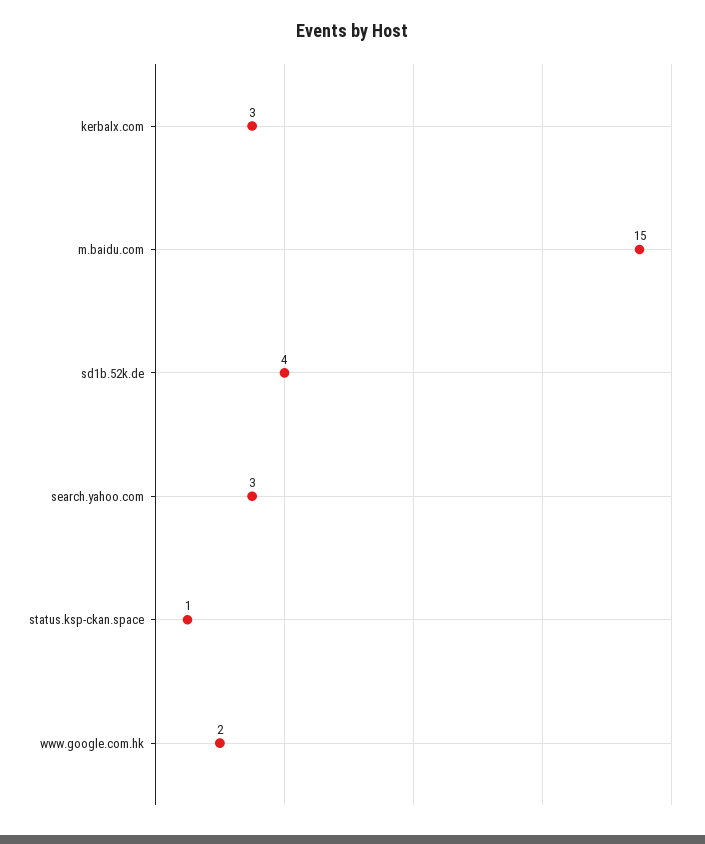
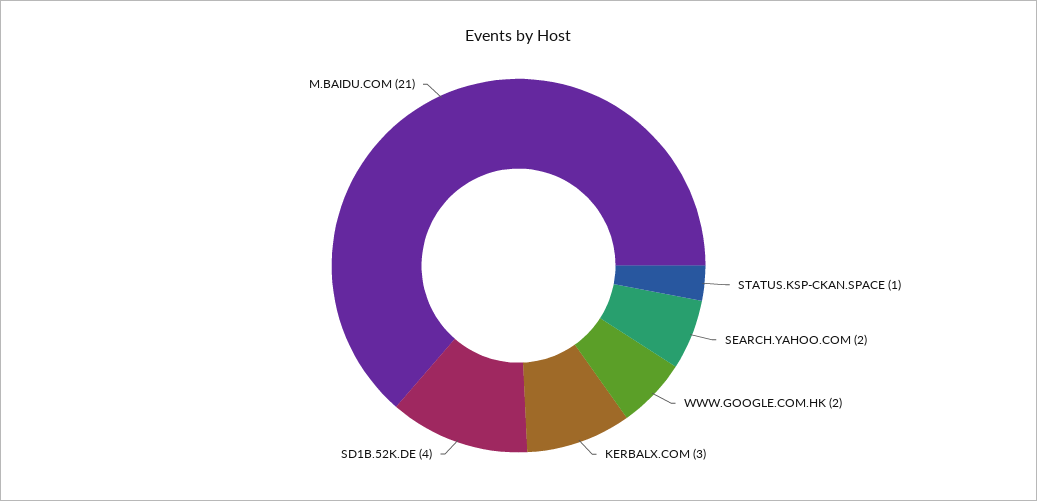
m.baidu.com: 15 -> 21
search.yahoo.com: 3 -> 2

